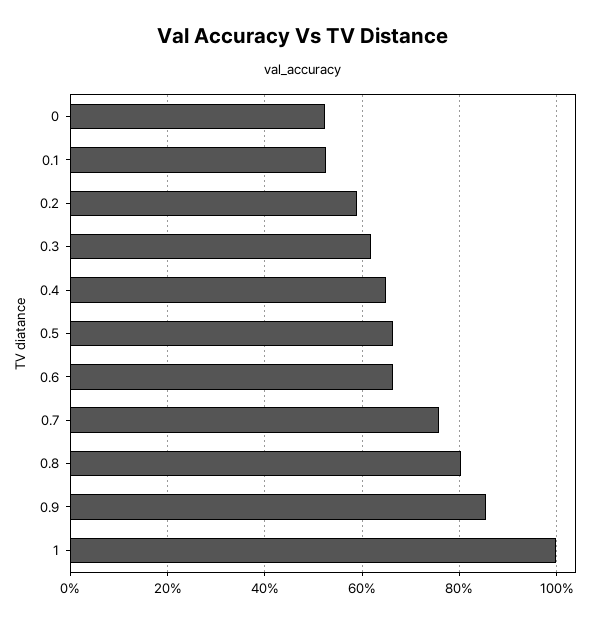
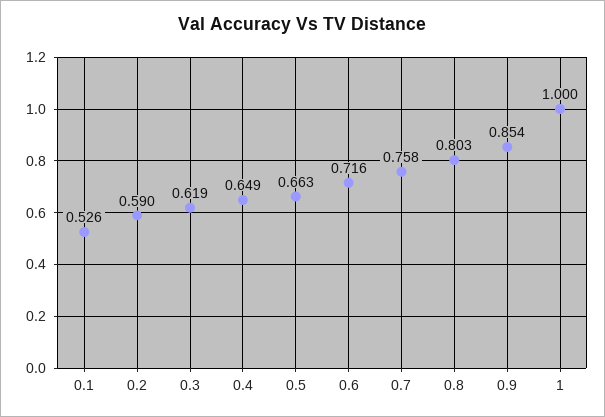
0: 0.52 -> none
0.6: 0.66 -> 0.716

